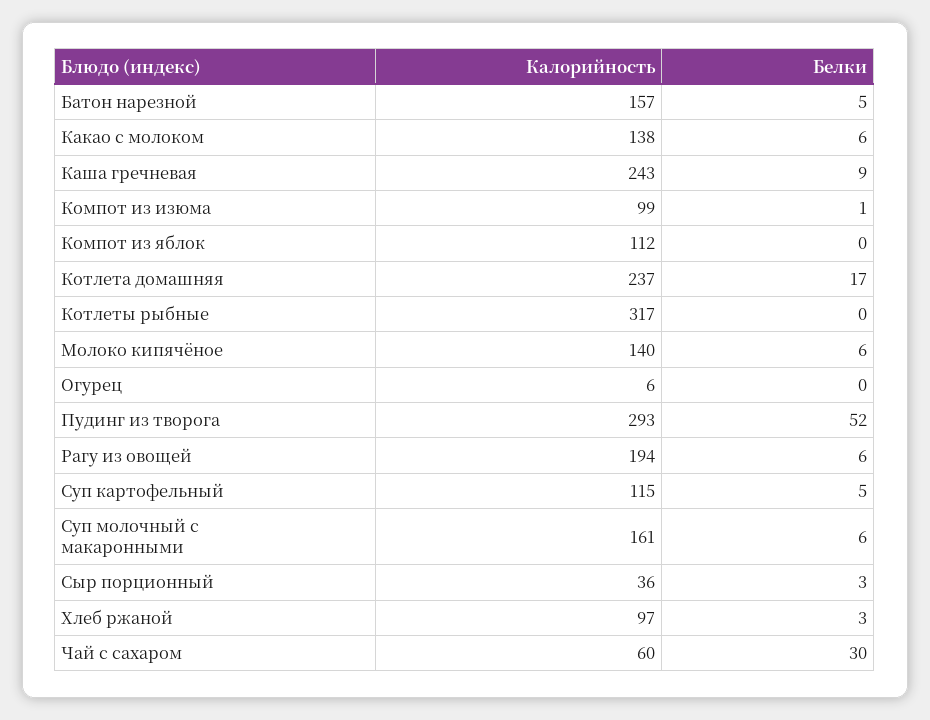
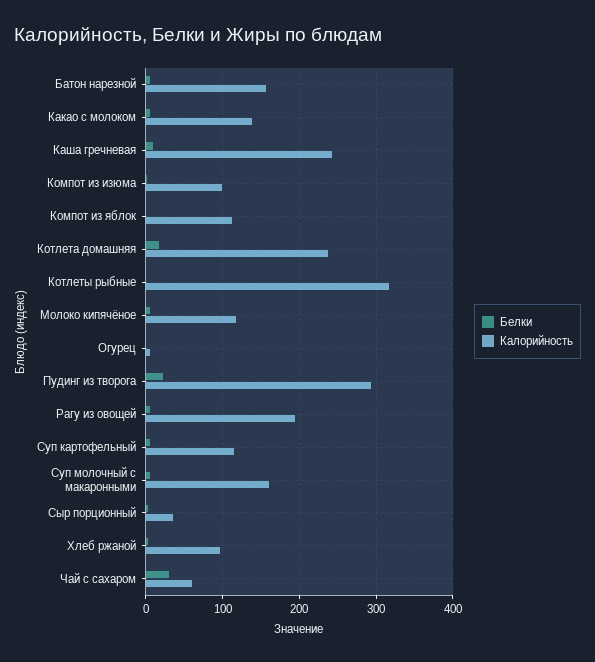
Калорийность, Молоко кипячёное: 140 -> 120
Белки, Пудинг из творога: 52 -> 20

